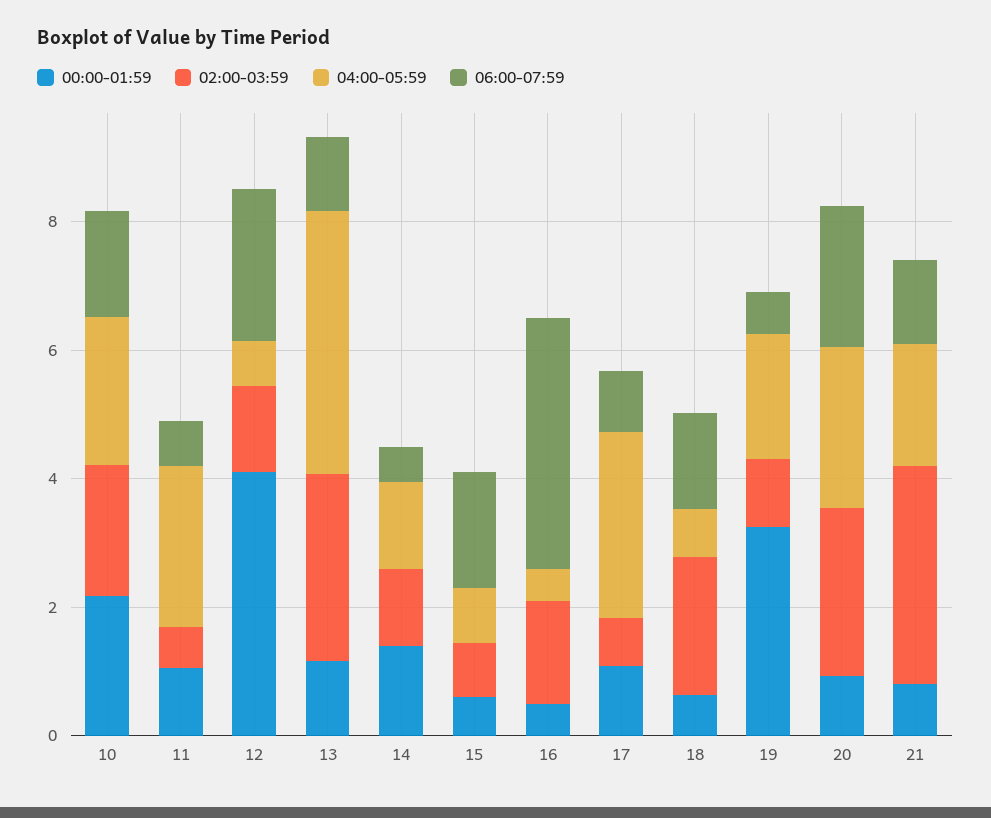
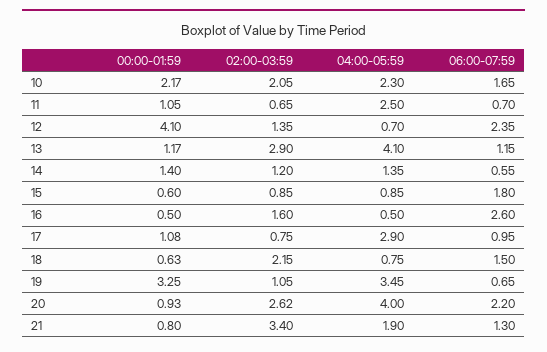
06:00-07:59, 16: 4 -> 2.6
04:00-05:59, 19: 2 -> 3.45
04:00-05:59, 20: 2.5 -> 4

